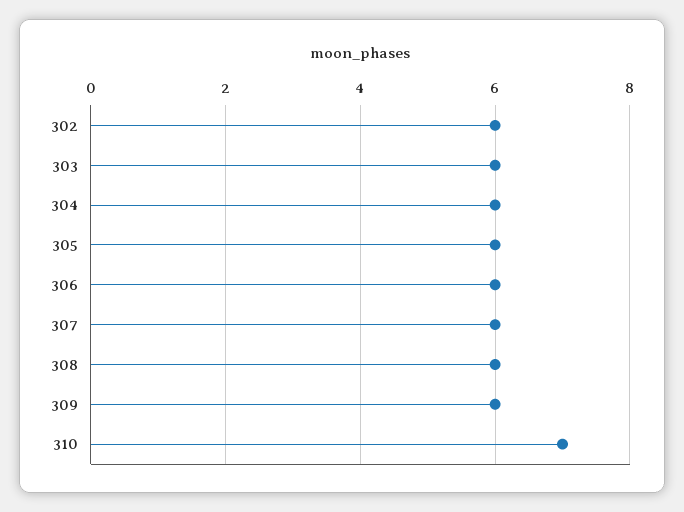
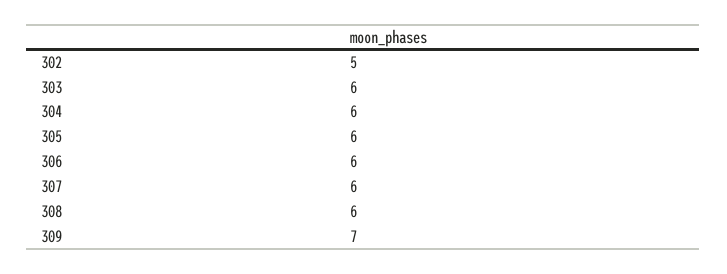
302: 6 -> 5
309: 6 -> 7
310: 7 -> none

